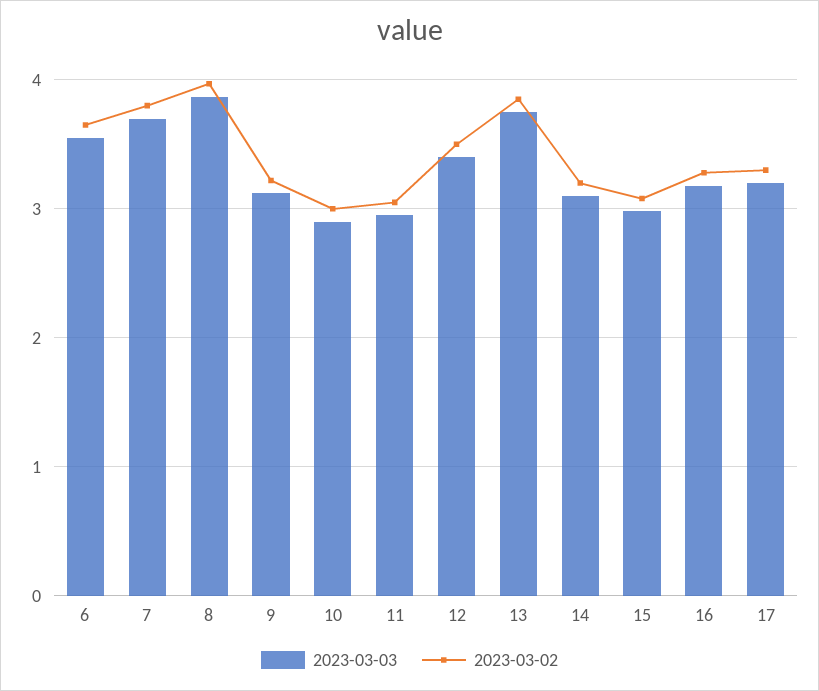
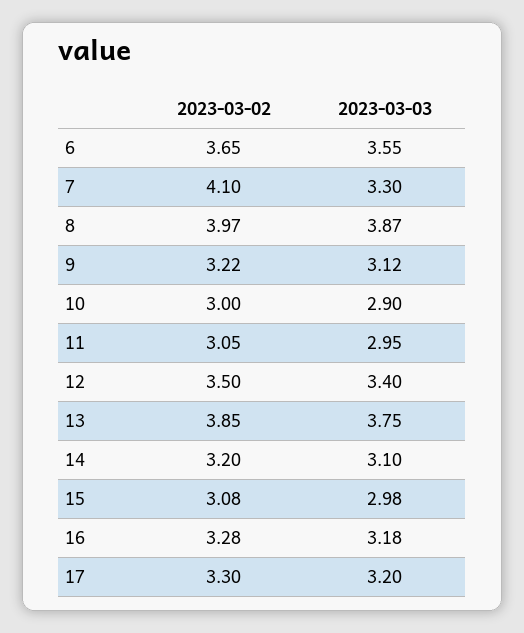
2023-03-03, 7: 3.7 -> 3.3
2023-03-02, 7: 3.8 -> 4.1

